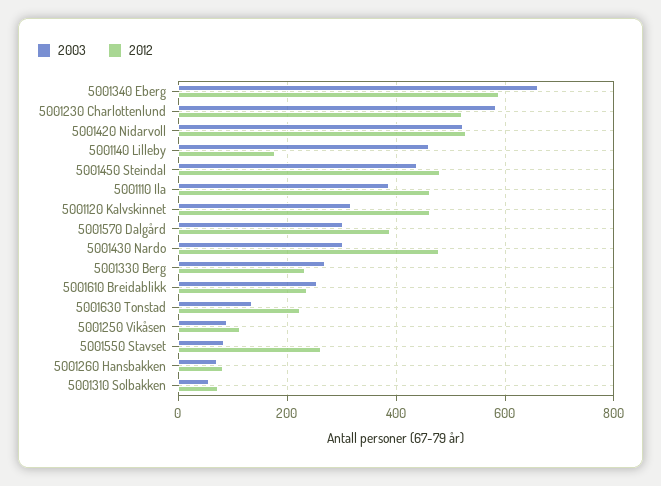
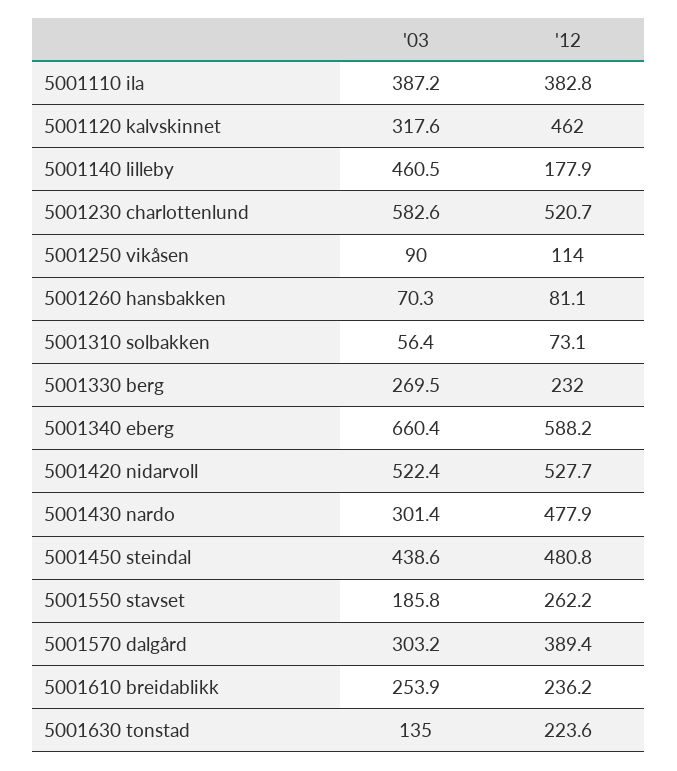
2012, 5001110 Ila: 460 -> 382.8
2003, 5001550 Stavset: 80 -> 185.8

